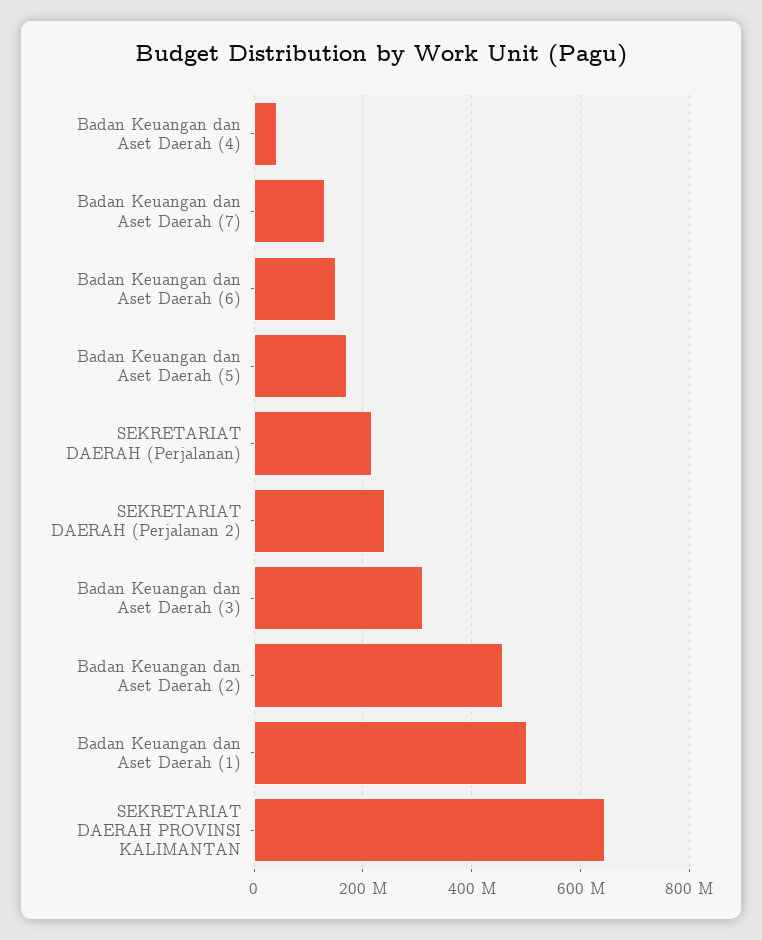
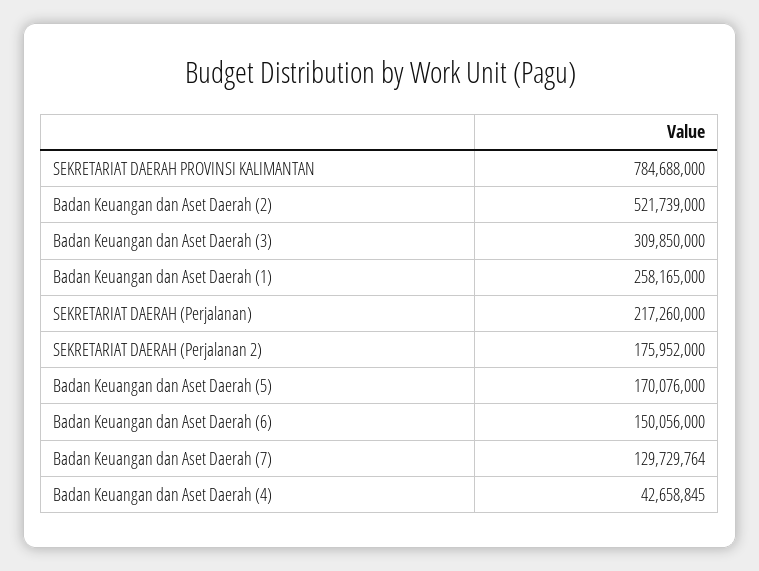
SEKRETARIAT DAERAH (Perjalanan 2): 240000000 -> 175952000
Badan Keuangan dan Aset Daerah (2): 460000000 -> 521739000
Badan Keuangan dan Aset Daerah (1): 500000000 -> 258165000
SEKRETARIAT DAERAH PROVINSI KALIMANTAN: 640000000 -> 784688000

